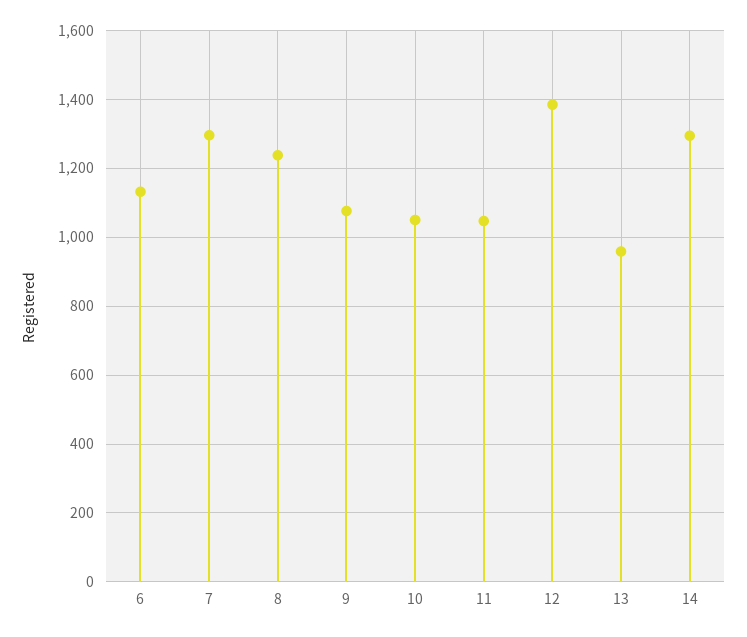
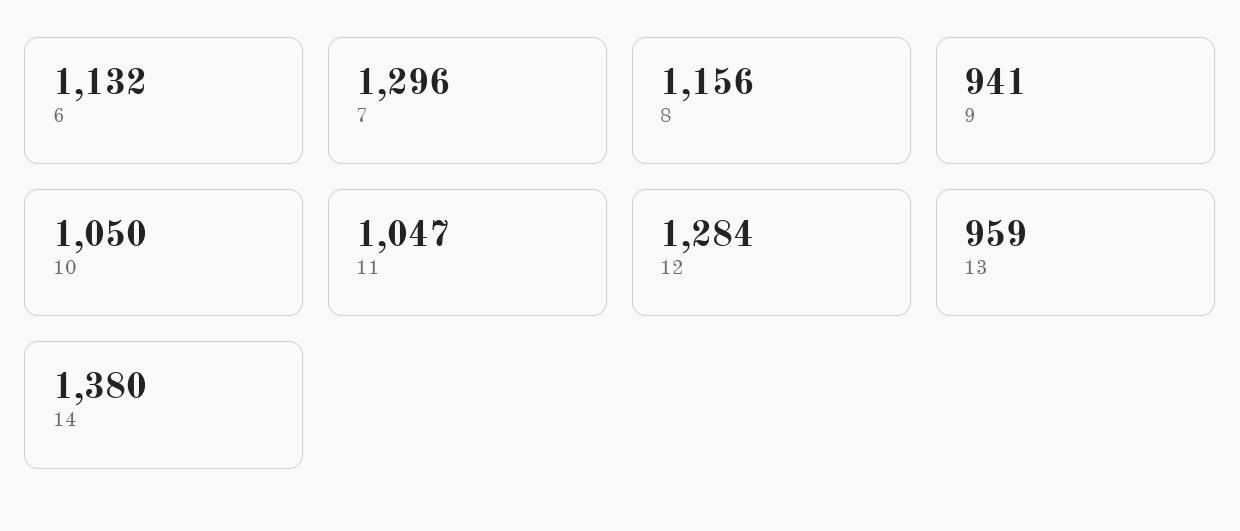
8: 1240 -> 1156
9: 1080 -> 941
12: 1380 -> 1284
14: 1300 -> 1380

